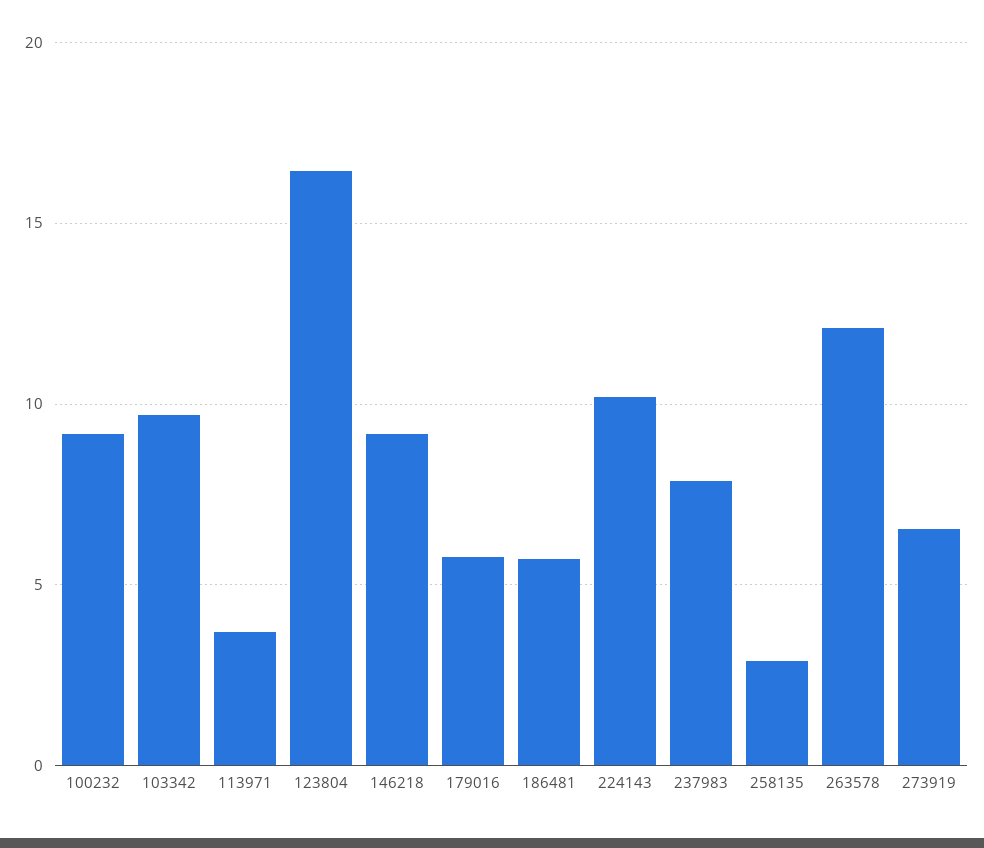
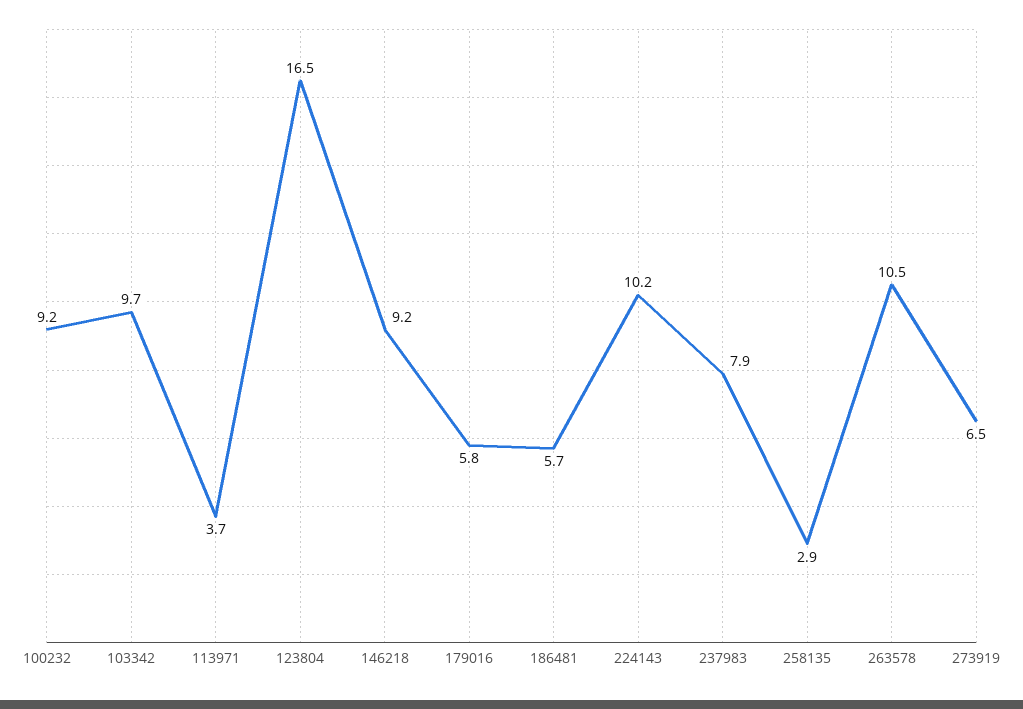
263578: 12 -> 10.5

